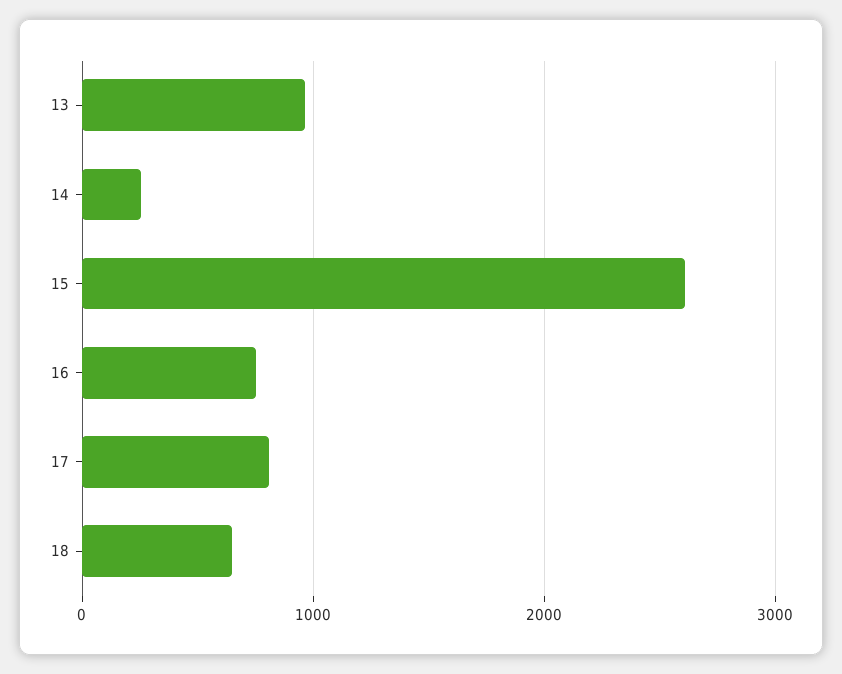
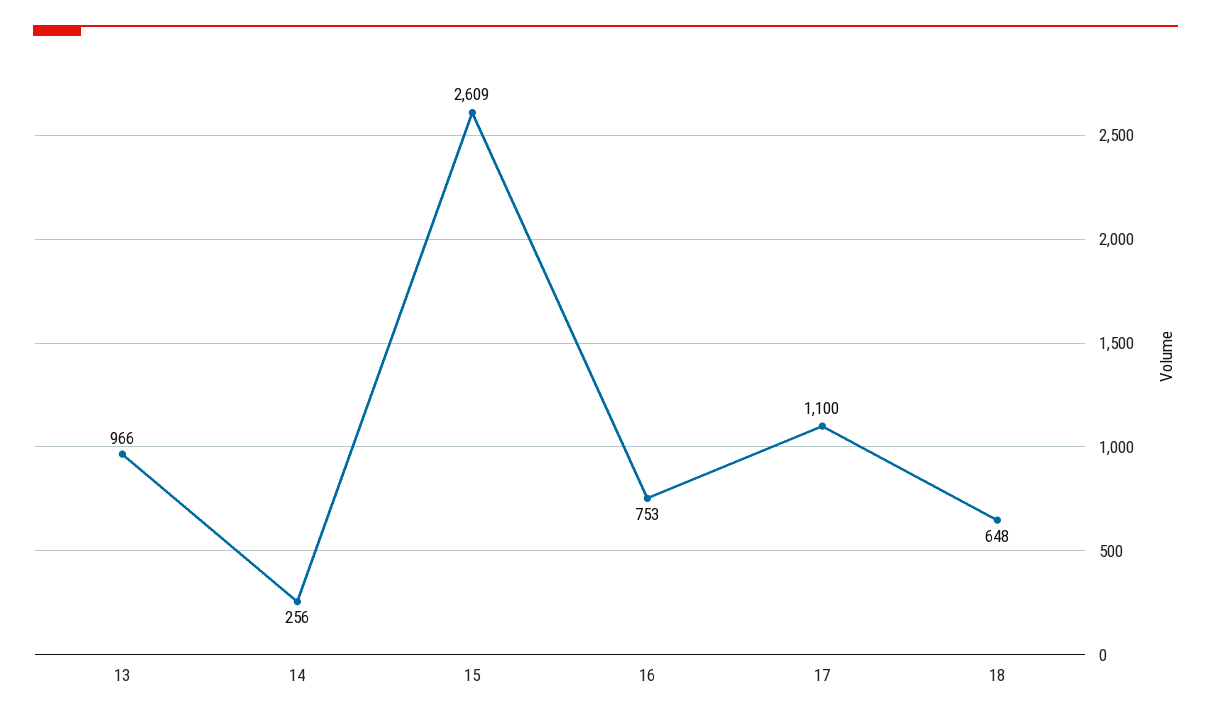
17: 800 -> 1100

